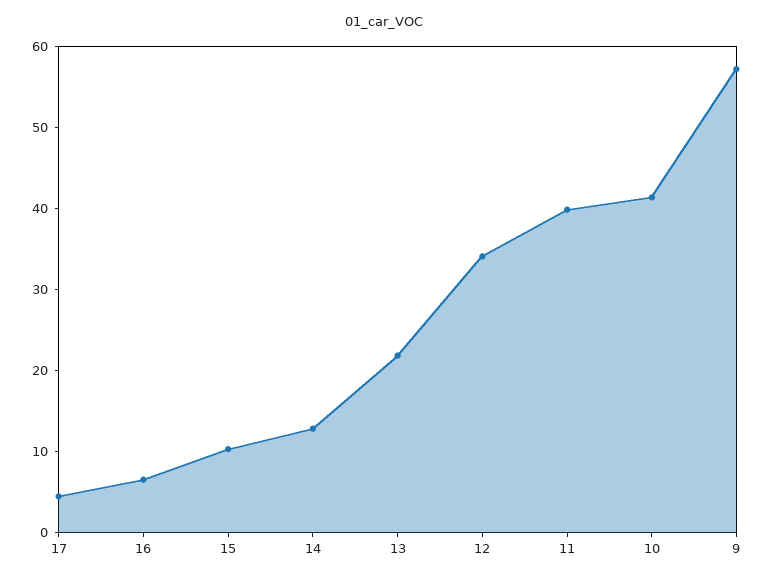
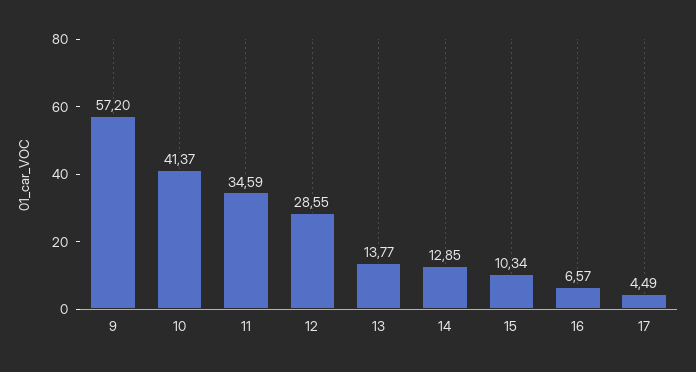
13: 22 -> 13.77
12: 34 -> 28.55
11: 40 -> 34.59

